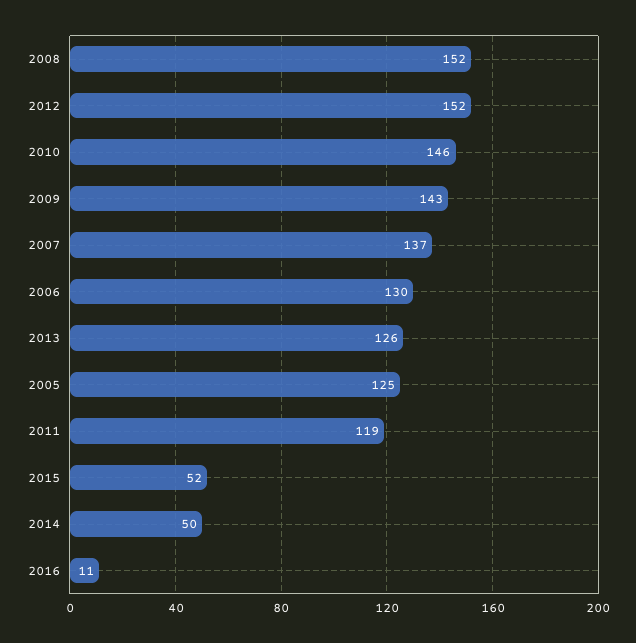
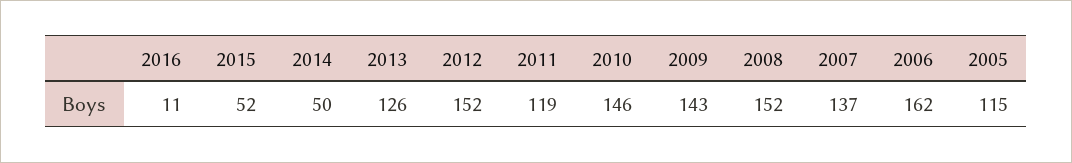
2006: 130 -> 162
2005: 125 -> 115

